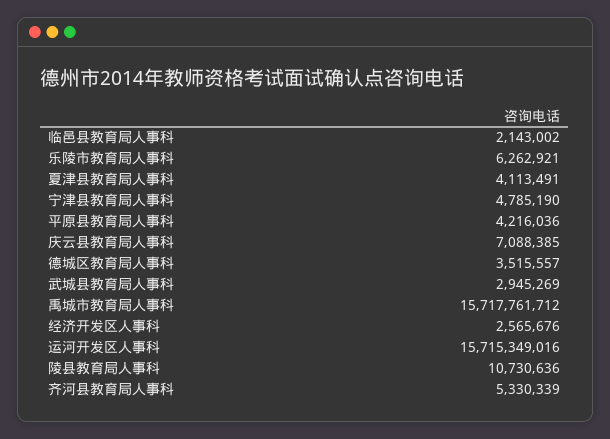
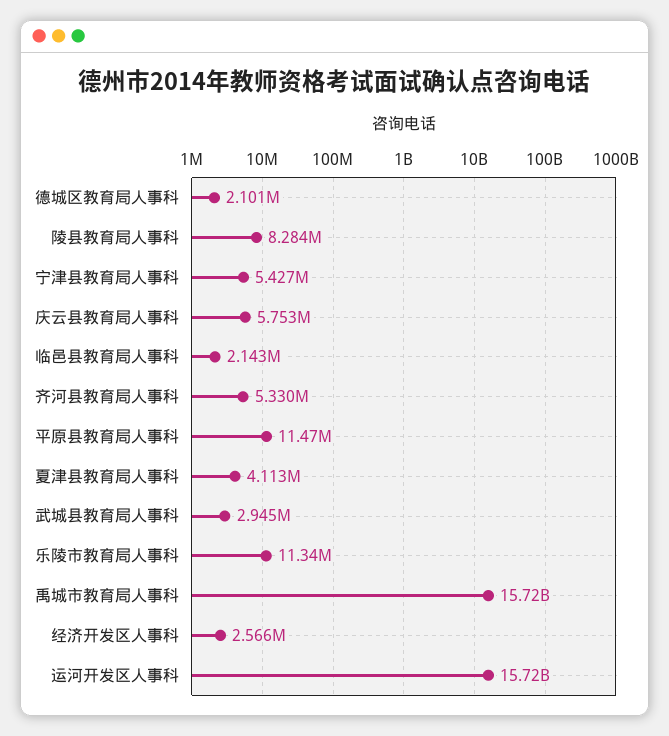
乐陵市教育局人事科: 6262921 -> 11340000
宁津县教育局人事科: 4785190 -> 5427000
平原县教育局人事科: 4216036 -> 11470000
庆云县教育局人事科: 7088385 -> 5753000
德城区教育局人事科: 3515557 -> 2101000
陵县教育局人事科: 10730636 -> 8284000

